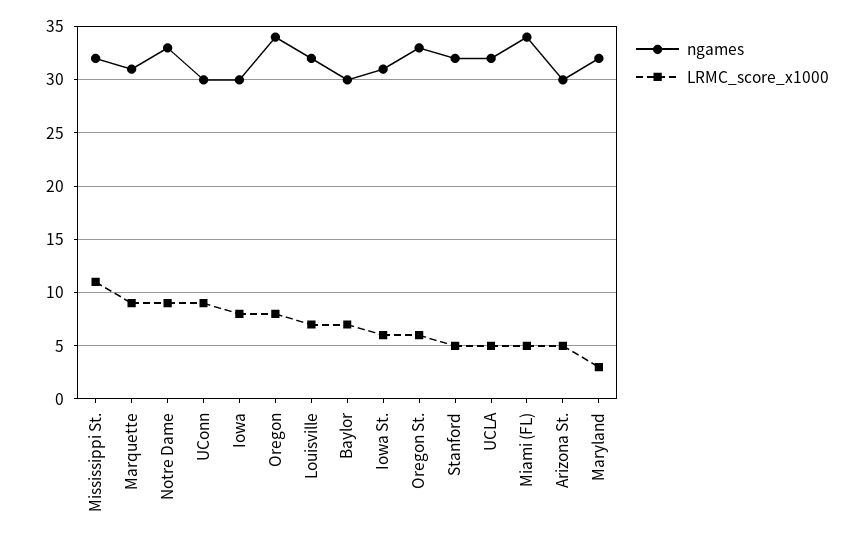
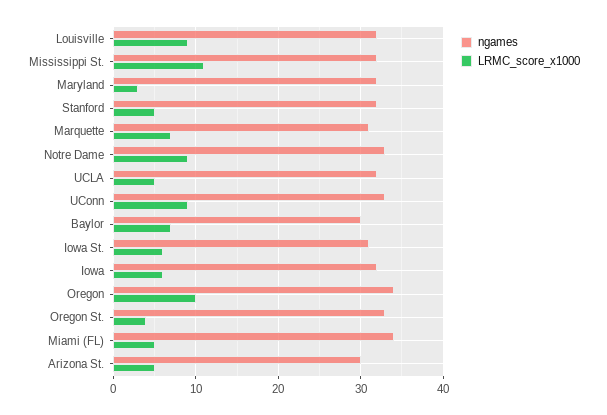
LRMC_score_x1000, Marquette: 9 -> 7
ngames, UConn: 30 -> 33
ngames, Iowa: 30 -> 32
LRMC_score_x1000, Iowa: 8 -> 6
LRMC_score_x1000, Oregon: 8 -> 10
LRMC_score_x1000, Louisville: 7 -> 9
LRMC_score_x1000, Oregon St.: 6 -> 4

